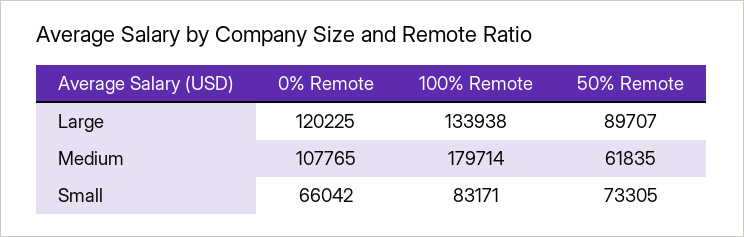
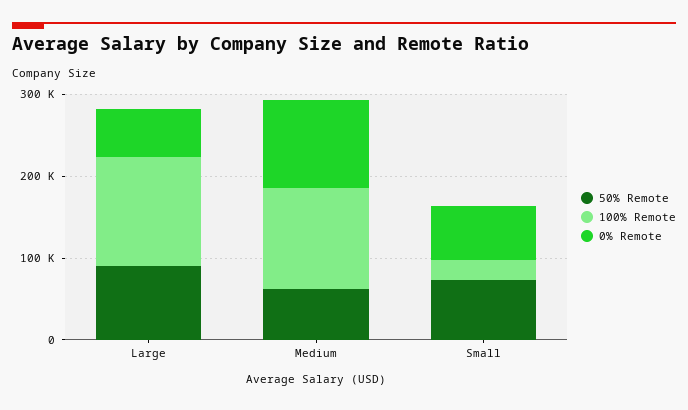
0% Remote, Large: 120225 -> 60000
100% Remote, Medium: 179714 -> 120000
100% Remote, Small: 83171 -> 20000

